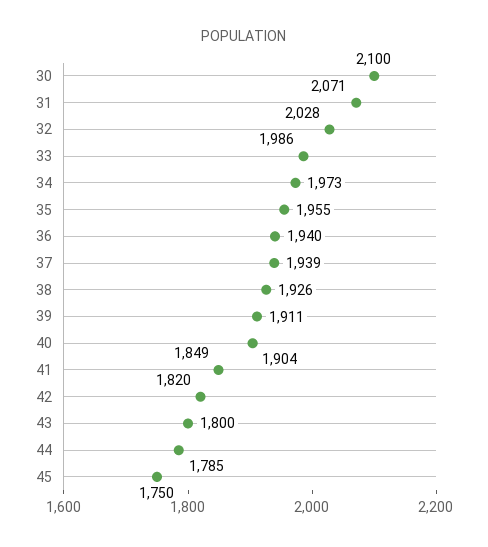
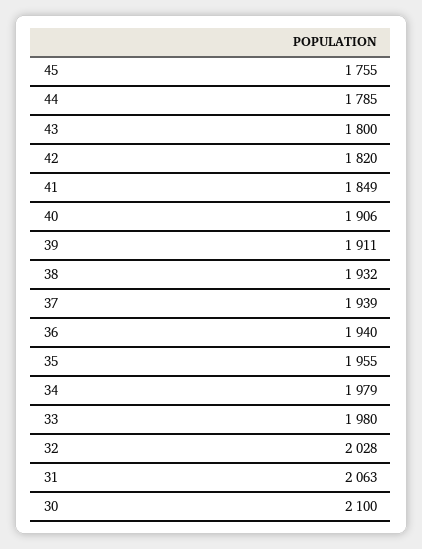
31: 2071 -> 2063
33: 1986 -> 1980
34: 1973 -> 1979
38: 1926 -> 1932
40: 1904 -> 1906
45: 1750 -> 1755

